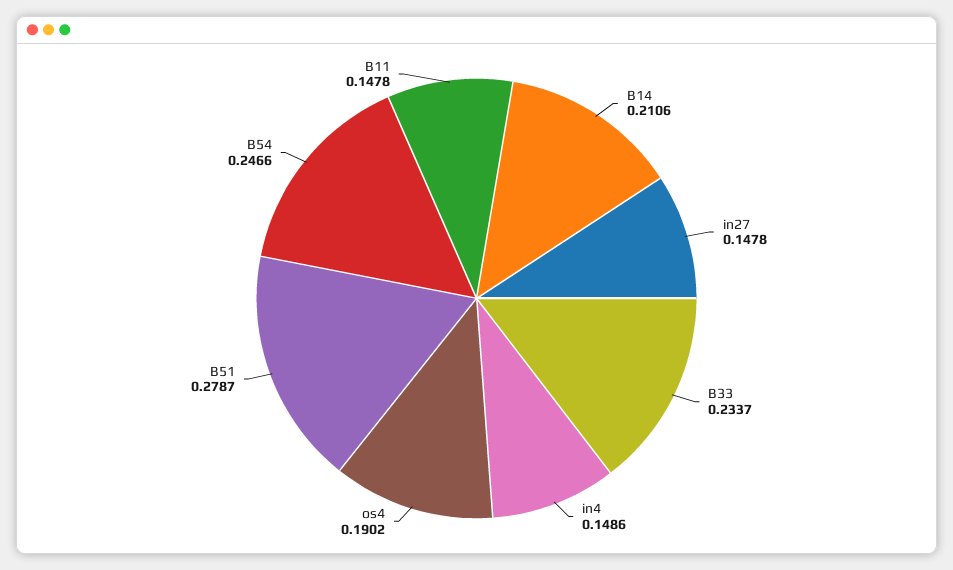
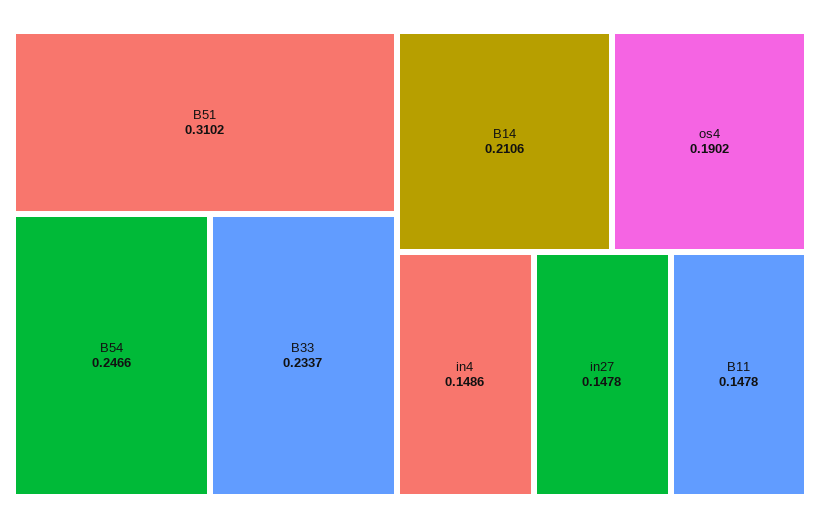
B51: 0.2787 -> 0.3102

